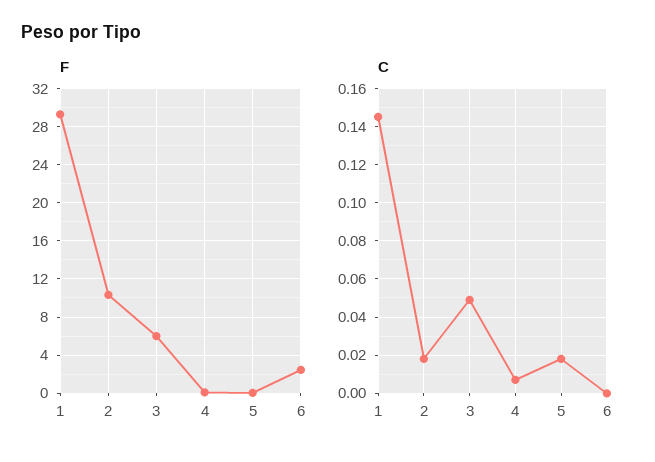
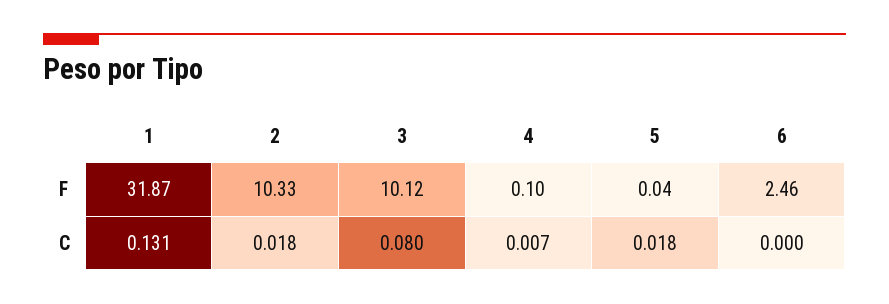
F, 1: 29 -> 31.87
F, 3: 6 -> 10.12
C, 1: 0.145 -> 0.131
C, 3: 0.05 -> 0.08

